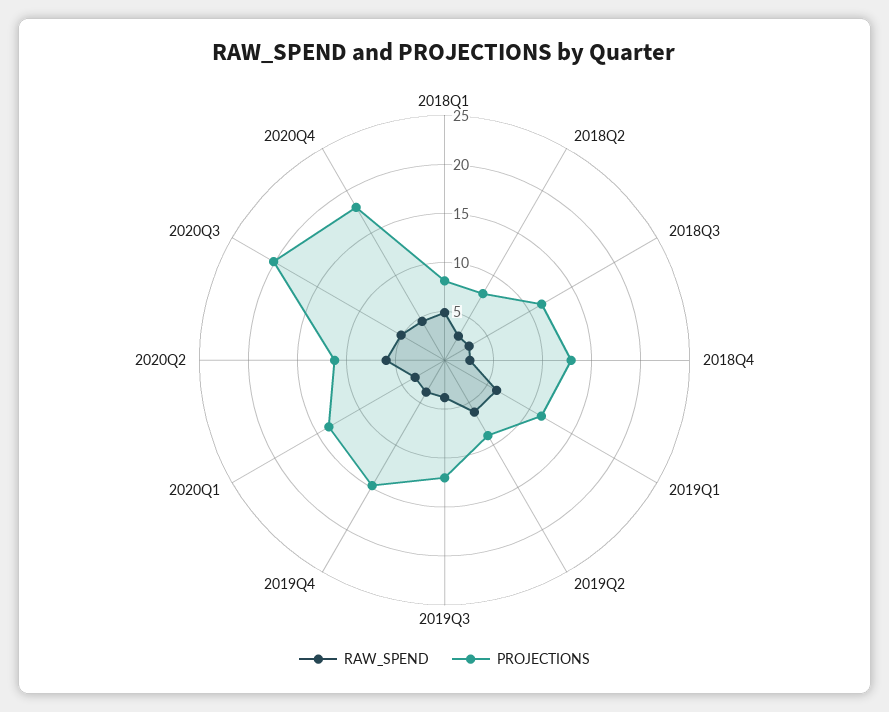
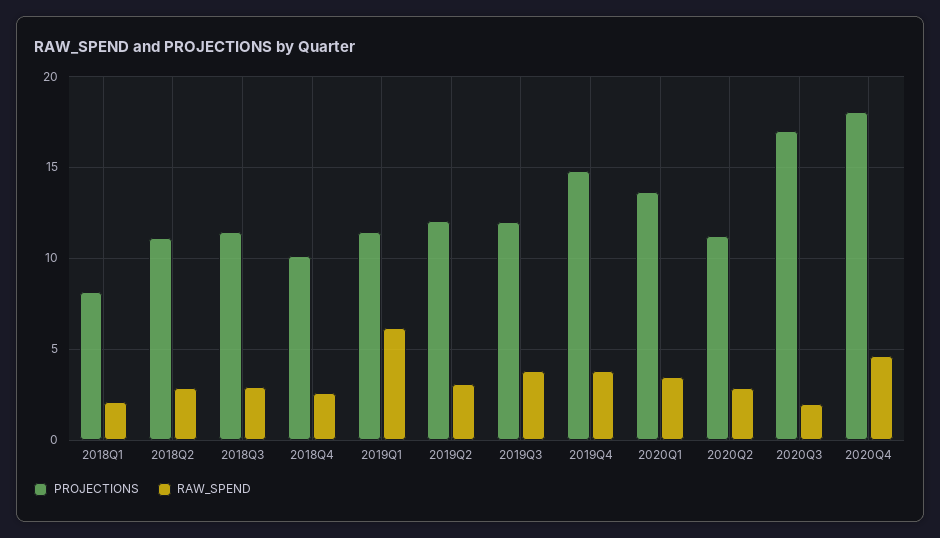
RAW_SPEND, 2018Q1: 5 -> 2
PROJECTIONS, 2018Q2: 8 -> 11
PROJECTIONS, 2018Q4: 13 -> 10
RAW_SPEND, 2019Q2: 6 -> 3
PROJECTIONS, 2019Q2: 9 -> 12
RAW_SPEND, 2020Q2: 6 -> 3
RAW_SPEND, 2020Q3: 5 -> 2
PROJECTIONS, 2020Q3: 20 -> 17

